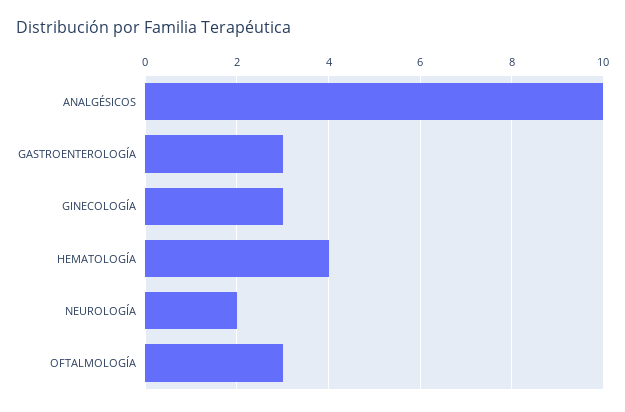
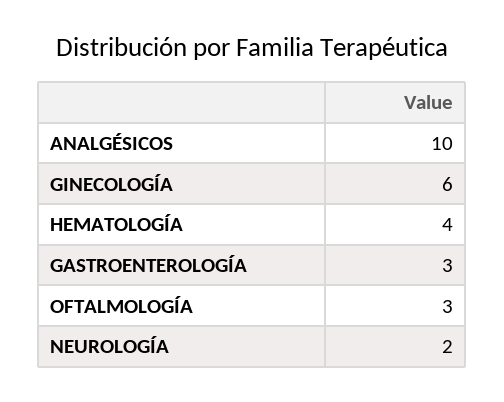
GINECOLOGÍA: 3 -> 6

